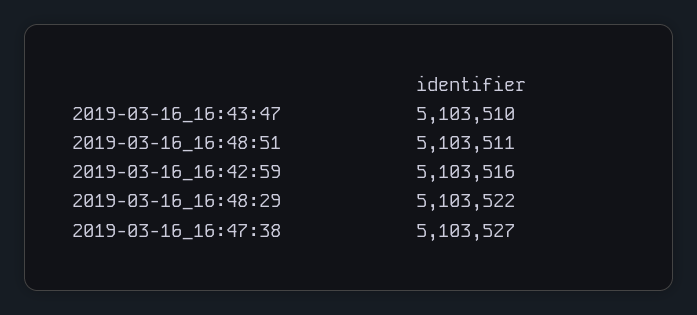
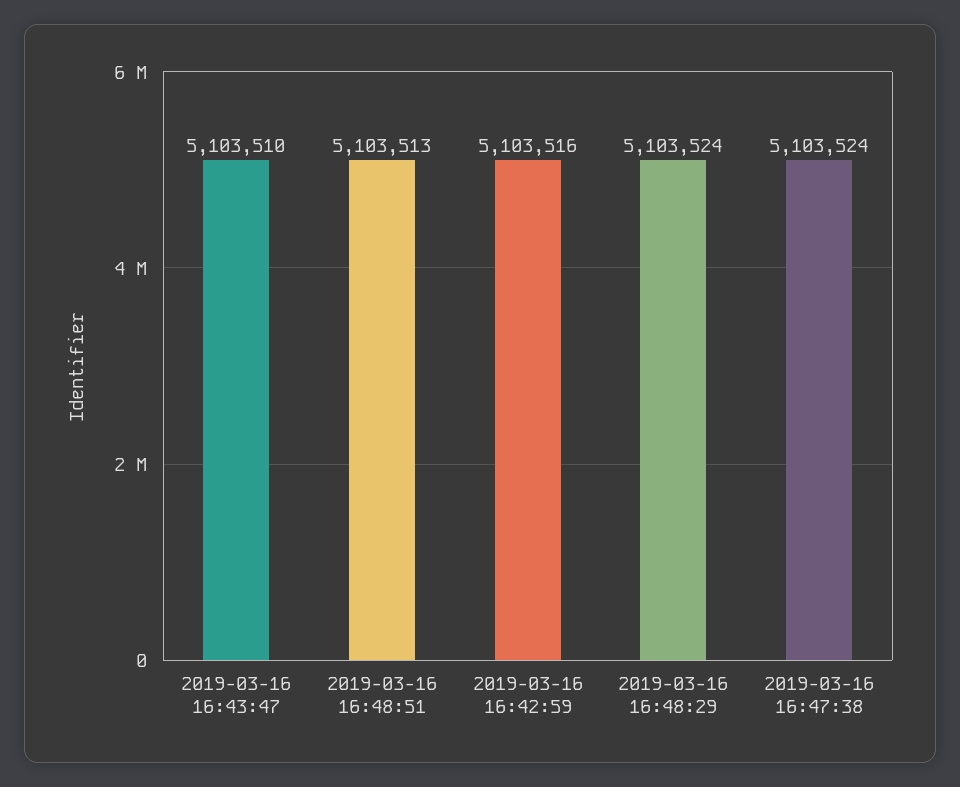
2019-03-16_16:48:51: 5103511 -> 5103513
2019-03-16_16:48:29: 5103522 -> 5103524
2019-03-16_16:47:38: 5103527 -> 5103524

